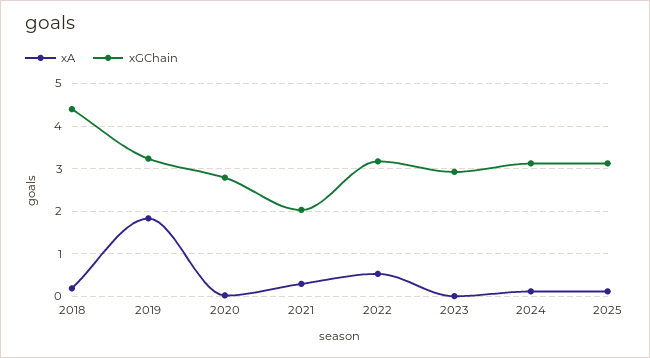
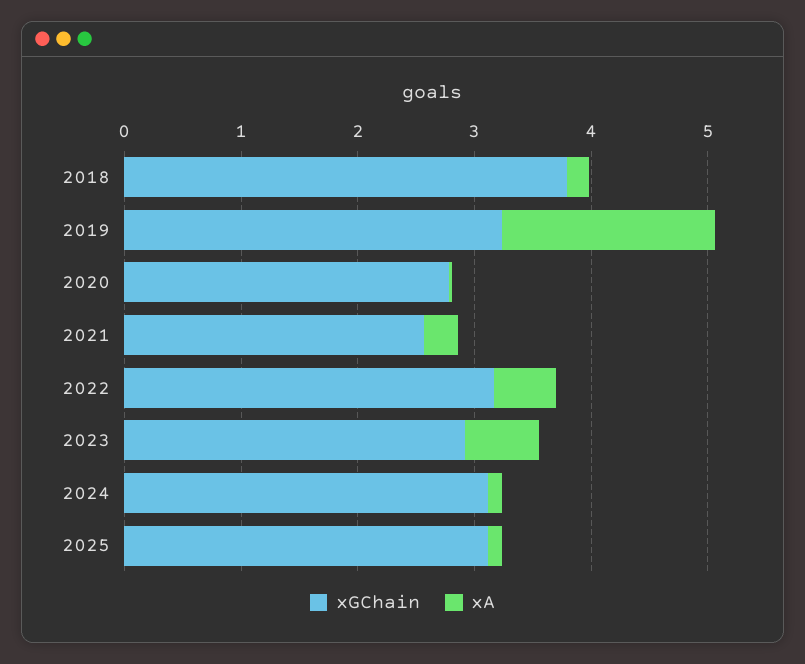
xGChain, 2018: 4.4 -> 3.8
xGChain, 2021: 2 -> 2.6
xA, 2023: 0 -> 0.6

